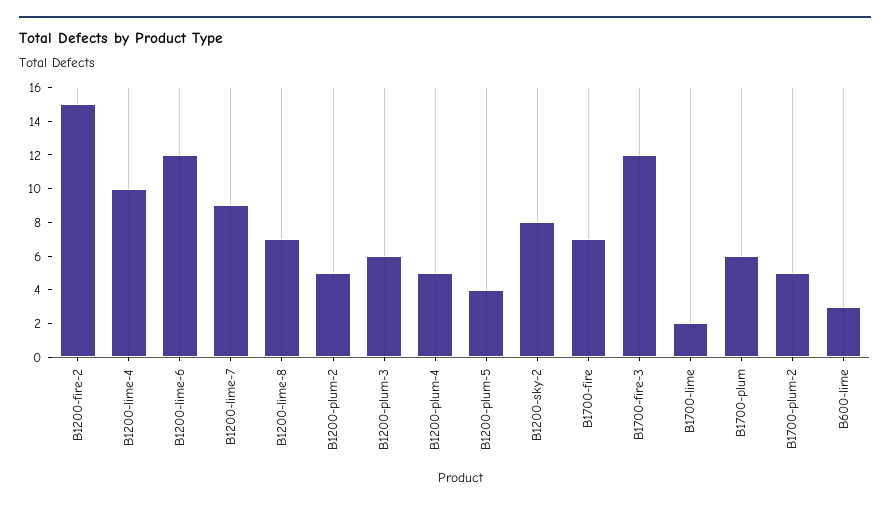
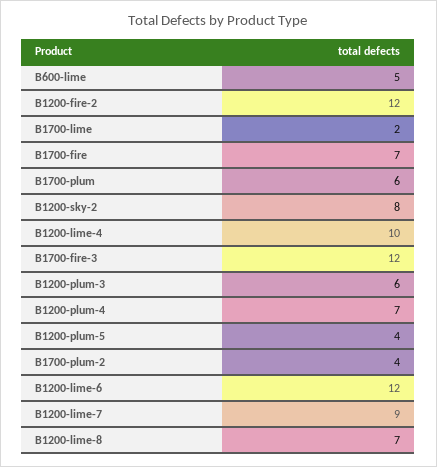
B1200-fire-2: 15 -> 12
B1200-plum-2: 5 -> none
B1200-plum-4: 5 -> 7
B1700-plum-2: 5 -> 4
B600-lime: 3 -> 5

